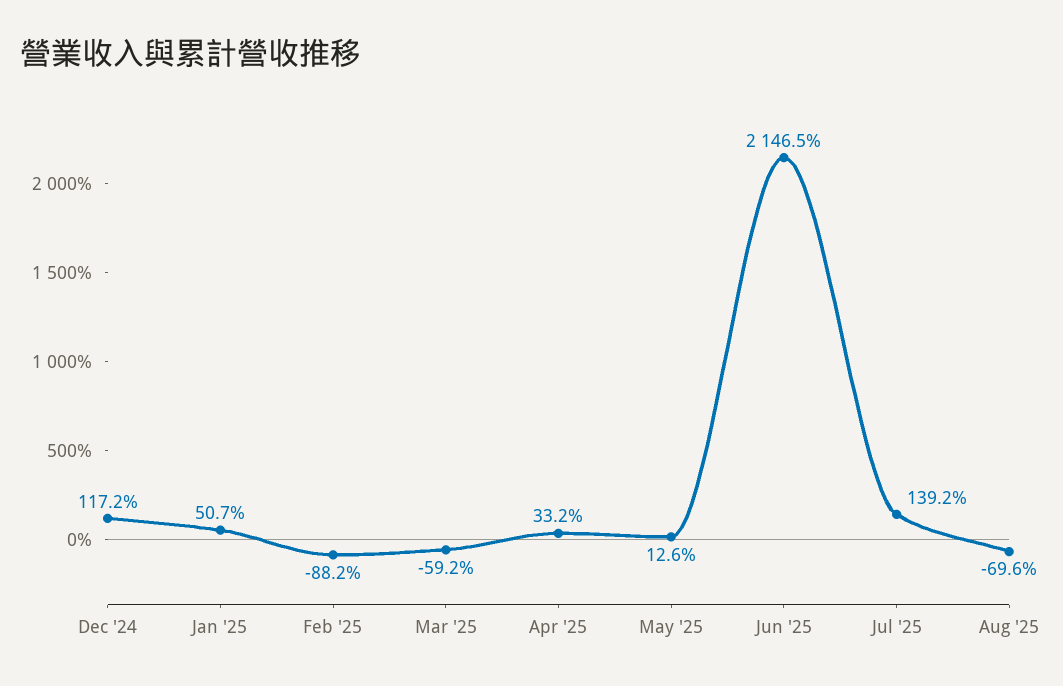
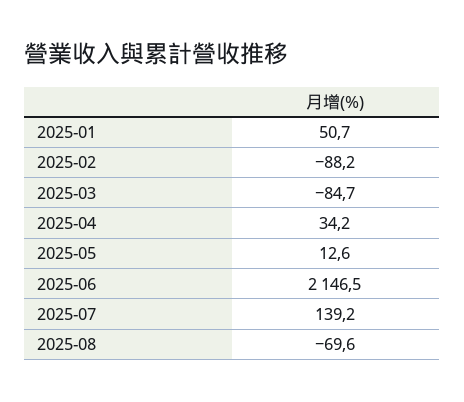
Dec '24: 117.2 -> none
Mar '25: -59.2 -> -84.7
Apr '25: 33.2 -> 34.2

